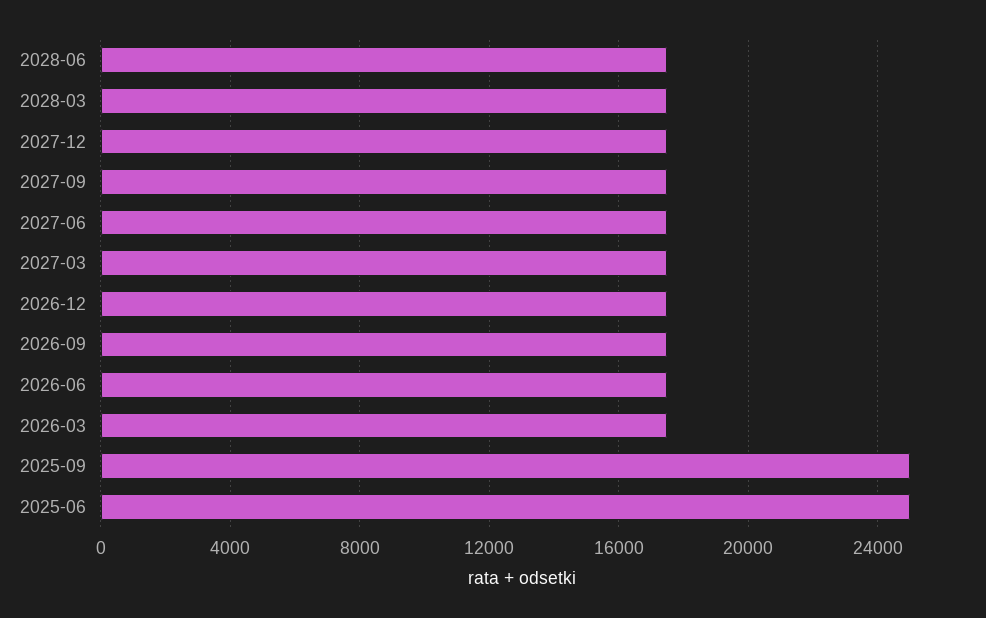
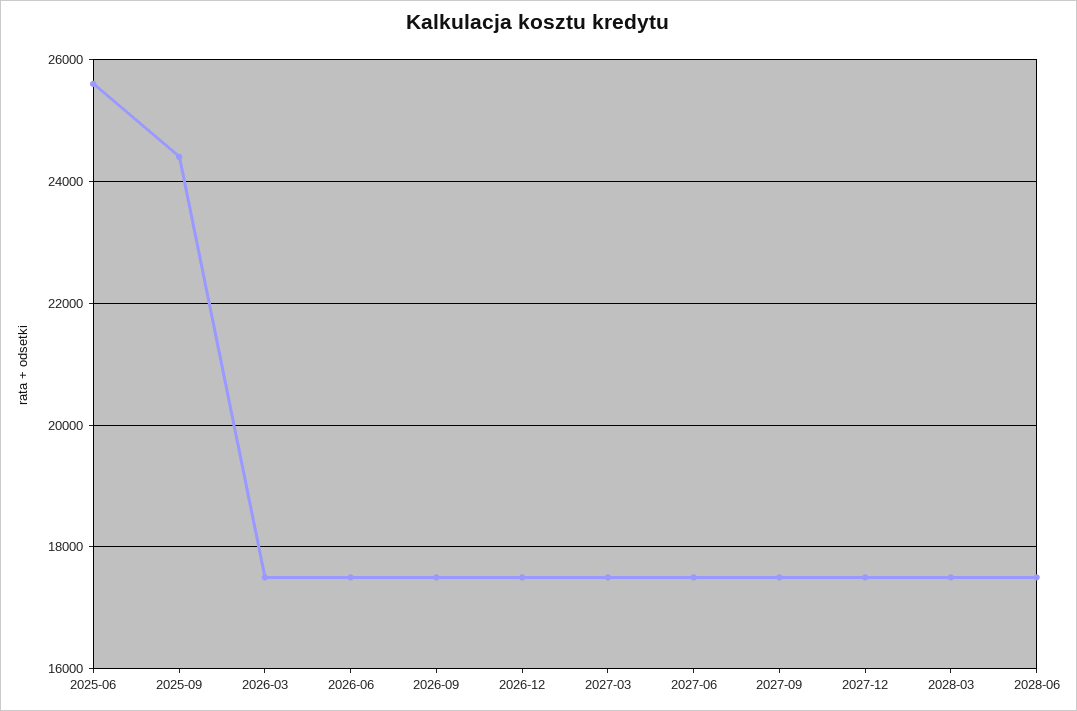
2025-09: 25000 -> 24400
2025-06: 25000 -> 25600

